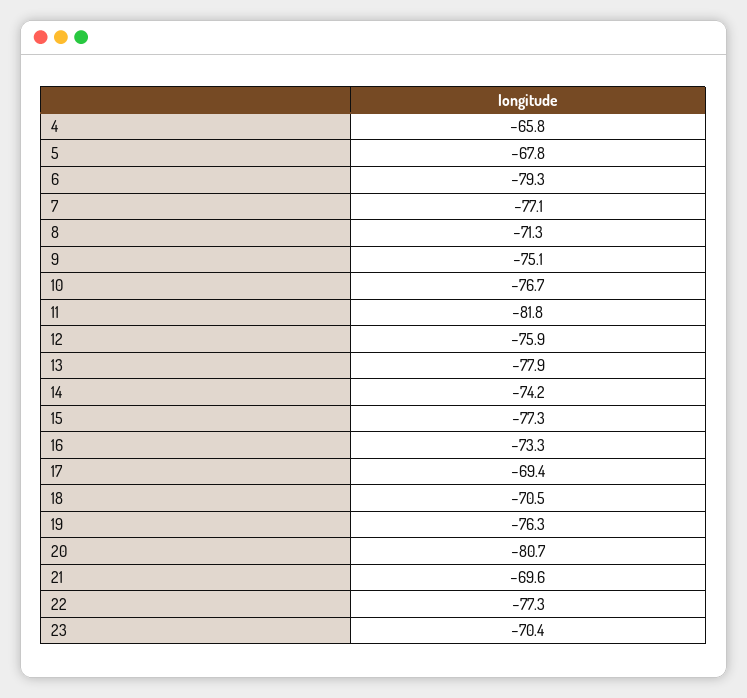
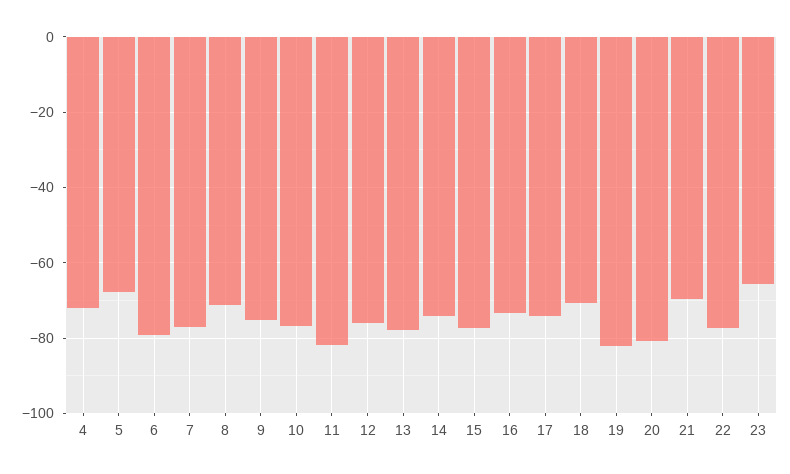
4: -65.8 -> -72
17: -69.4 -> -74
19: -76.3 -> -82
23: -70.4 -> -66

